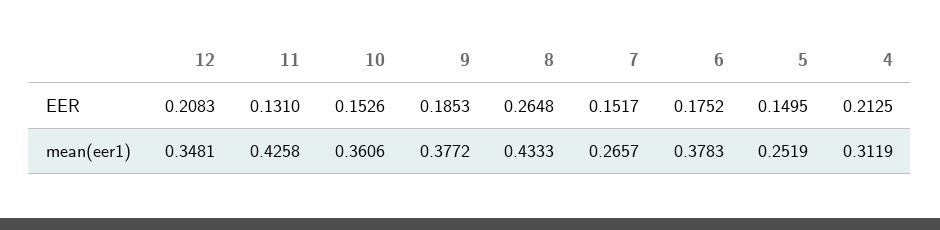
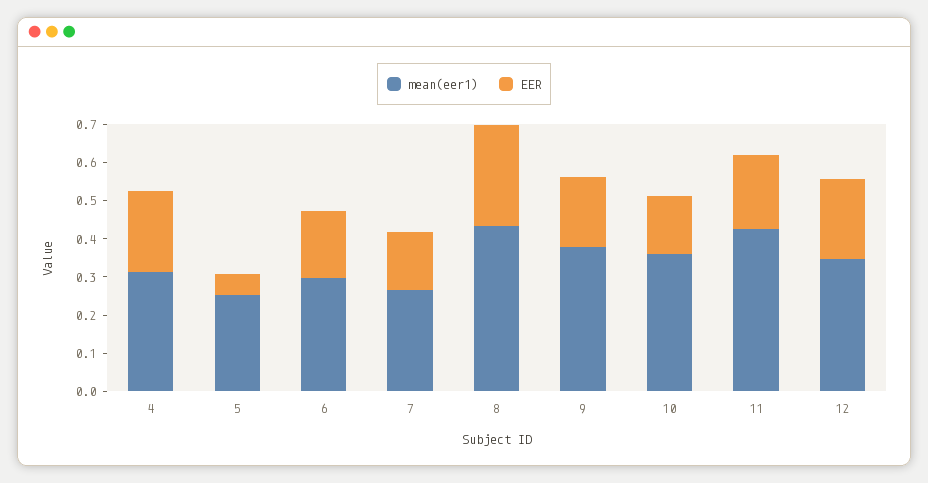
EER, 11: 0.131 -> 0.2
EER, 5: 0.1495 -> 0.05
mean(eer1), 6: 0.3783 -> 0.3

